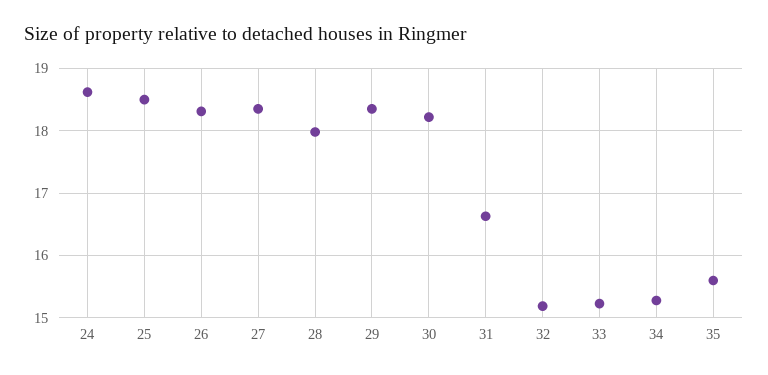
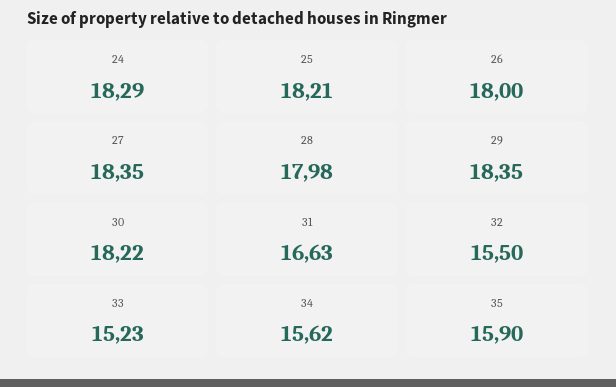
24: 18.6 -> 18.29
25: 18.5 -> 18.21
26: 18.3 -> 18
32: 15.2 -> 15.5
34: 15.3 -> 15.62
35: 15.6 -> 15.9

